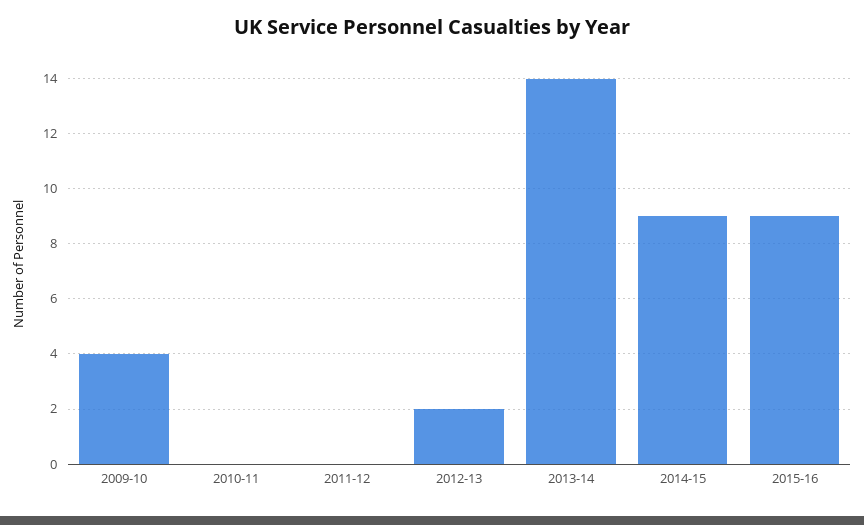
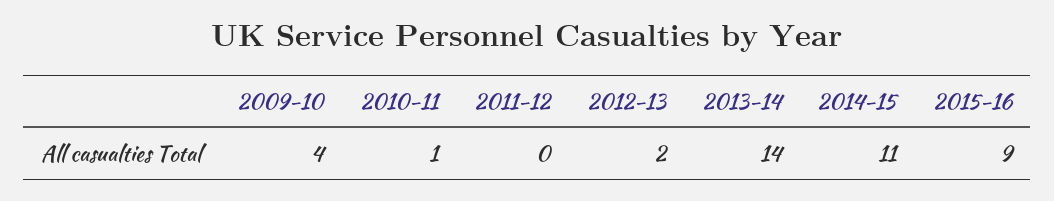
2010-11: 0 -> 1
2014-15: 9 -> 11

